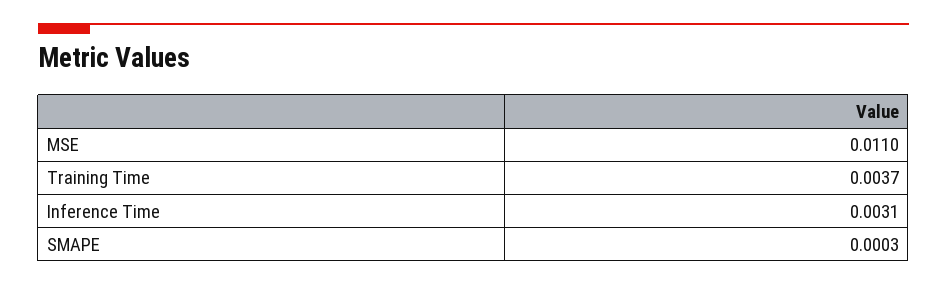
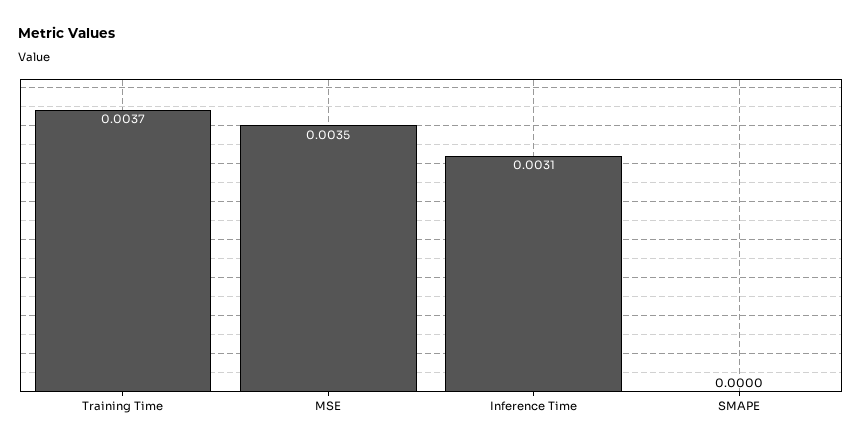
MSE: 0.011 -> 0.0035
SMAPE: 0.0003 -> 0

